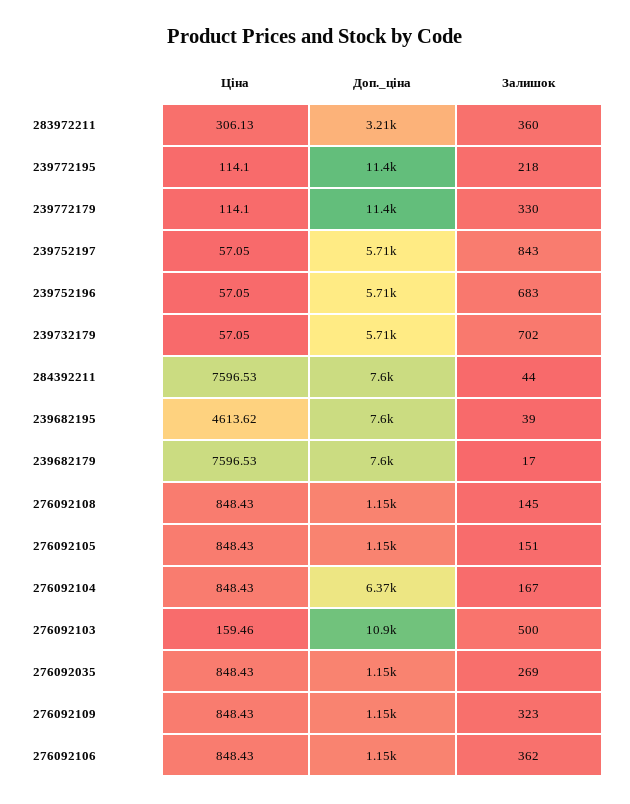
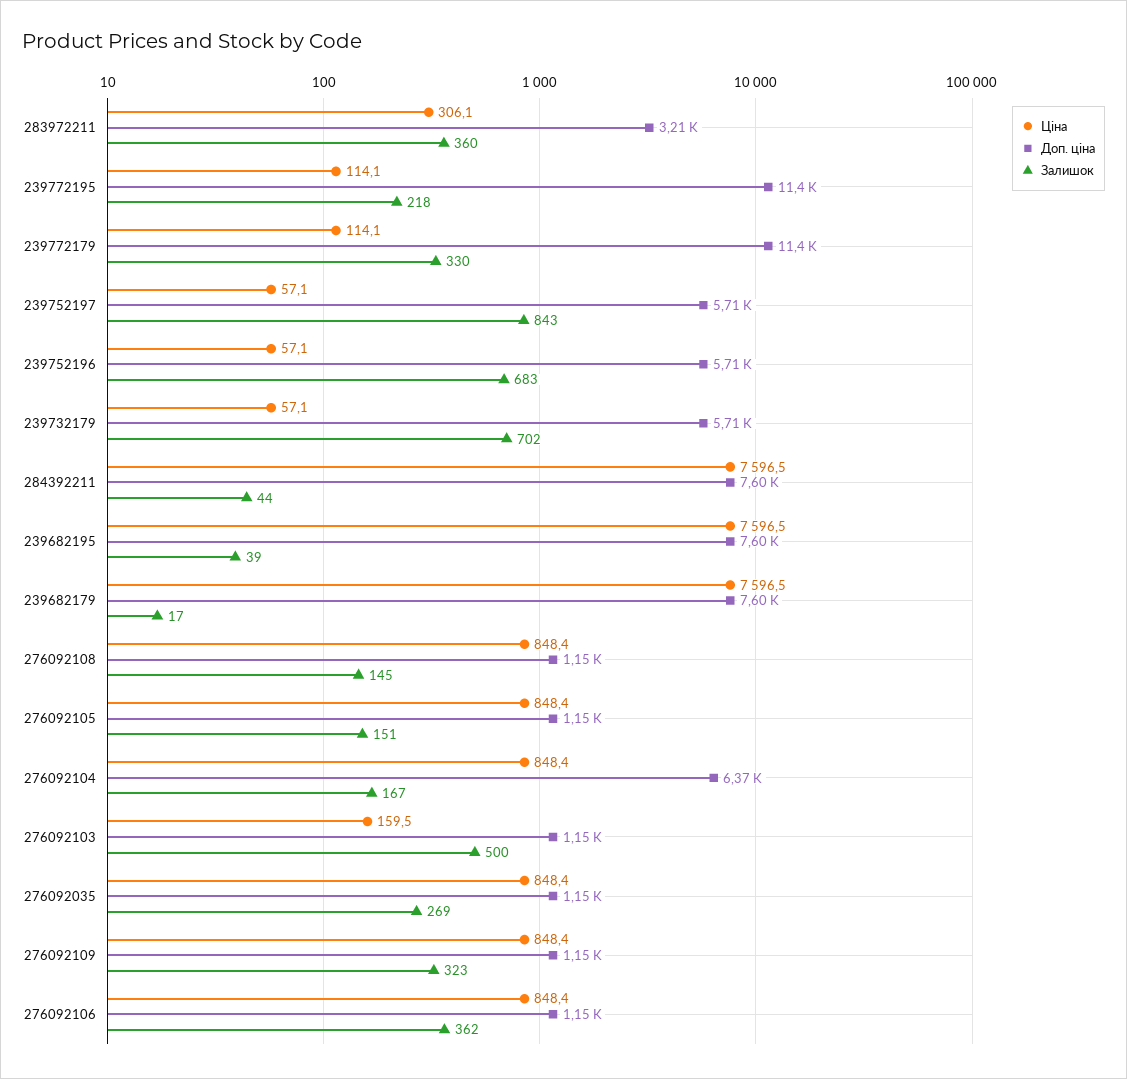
Ціна, 239682195: 4613.62 -> 7596.5
Доп._ціна, 276092103: 10900 -> 1150

